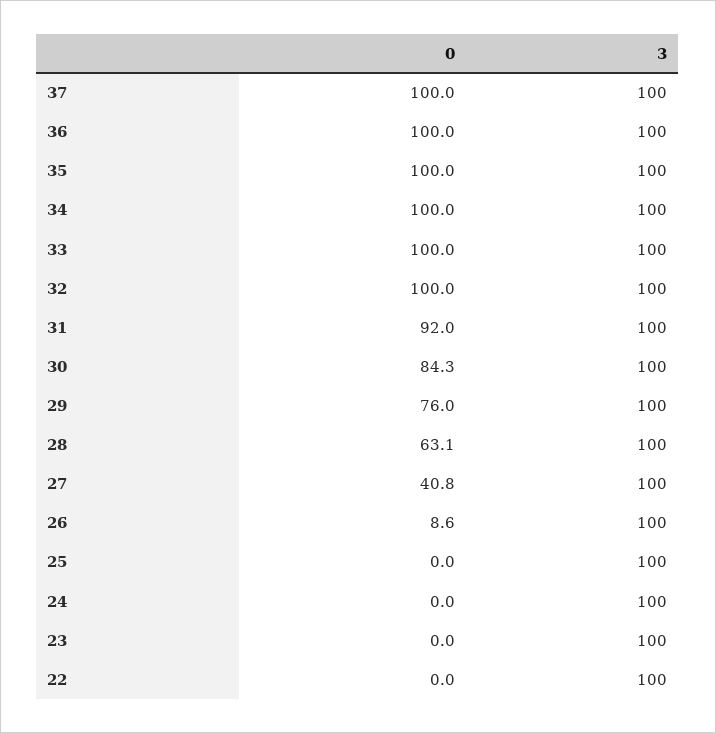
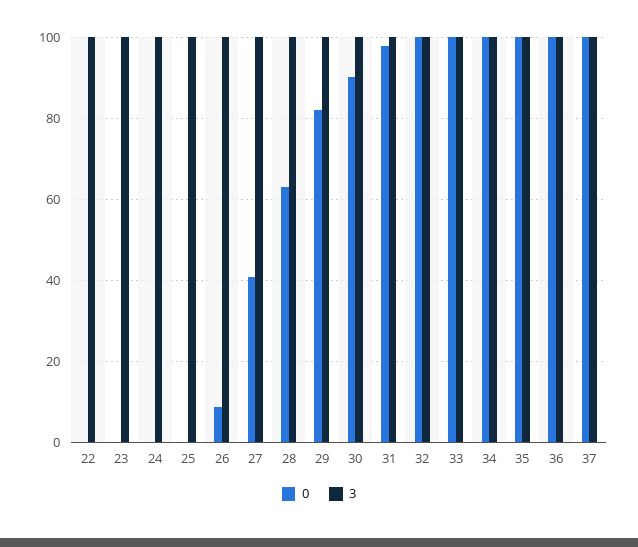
0, 31: 92 -> 98
0, 30: 84.3 -> 90
0, 29: 76 -> 82

